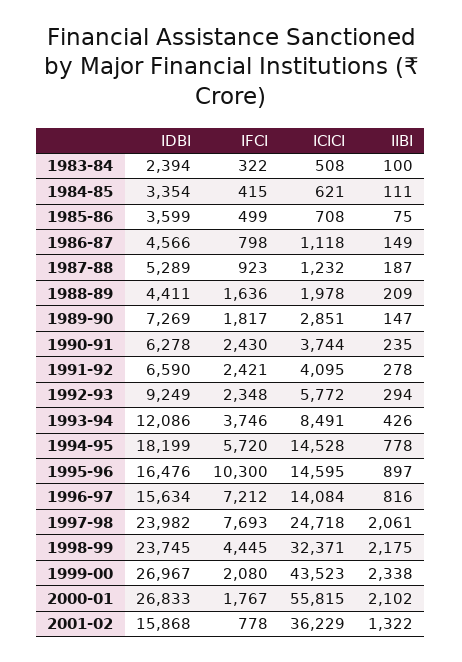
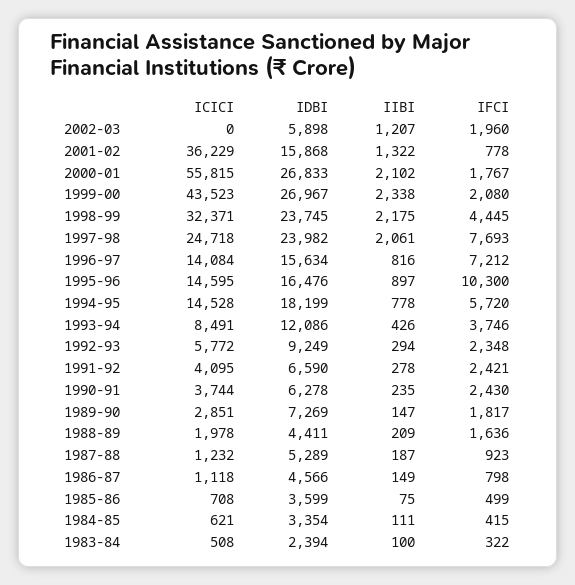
ICICI, 2002-03: none -> 0
IDBI, 2002-03: none -> 5898
IIBI, 2002-03: none -> 1207
IFCI, 2002-03: none -> 1960

